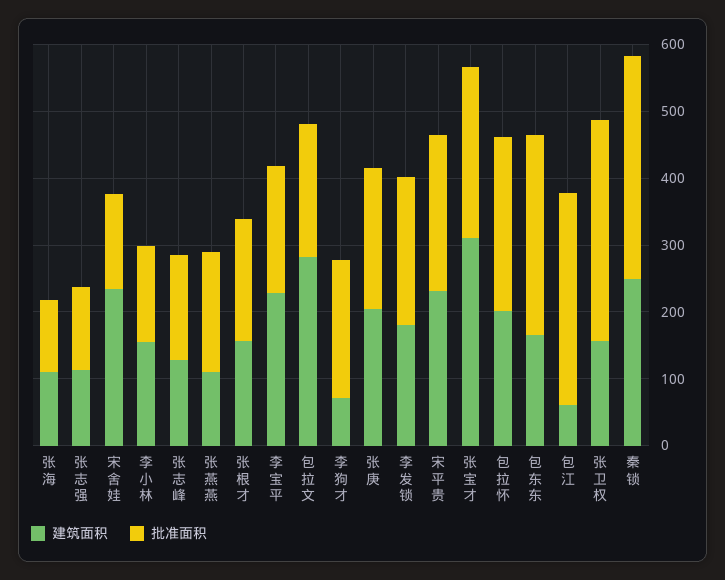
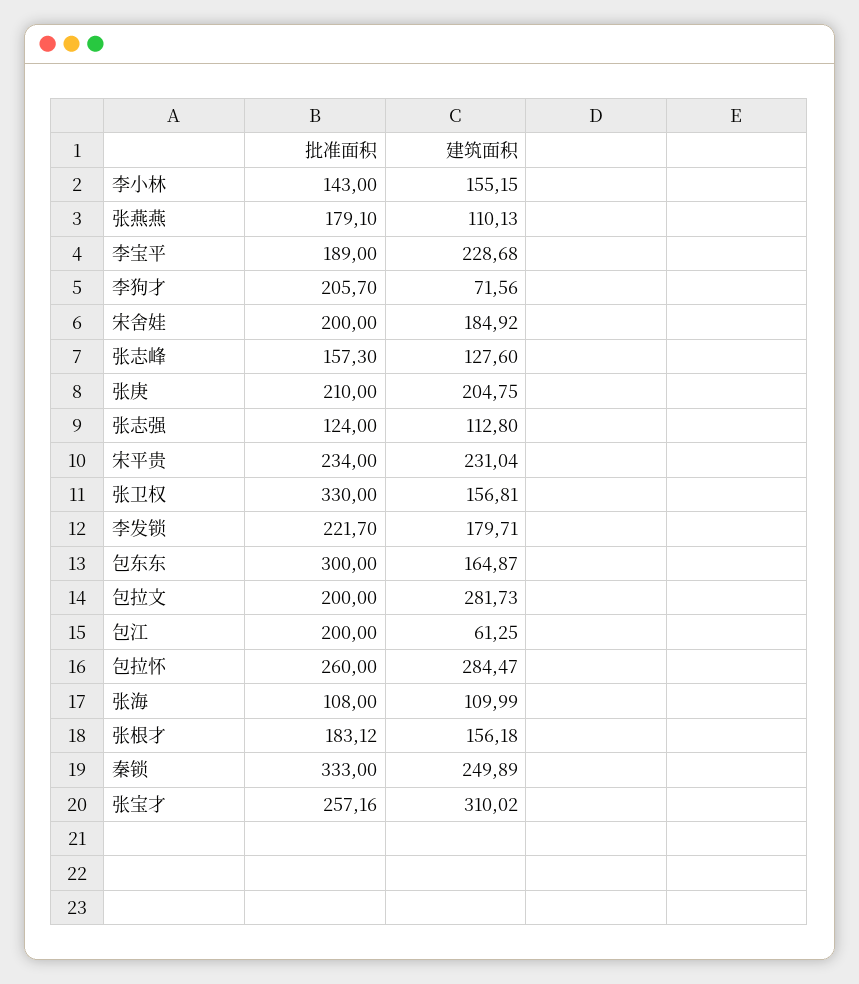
建筑面积, 宋舍娃: 240 -> 184.92
批准面积, 宋舍娃: 140 -> 200
建筑面积, 包拉怀: 200 -> 284.47
批准面积, 包江: 320 -> 200

